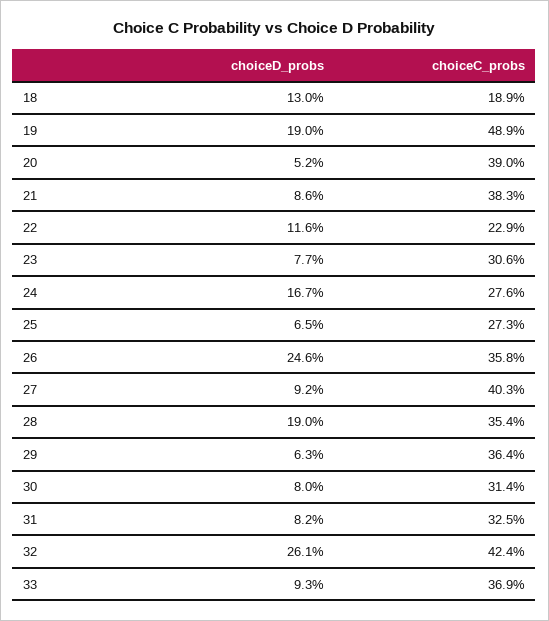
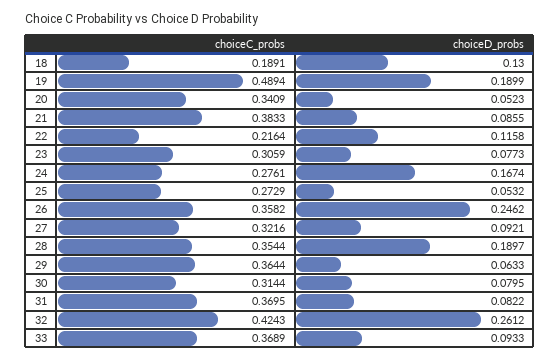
choiceC_probs, 20: 0.39 -> 0.3409
choiceC_probs, 22: 0.229 -> 0.2164
choiceD_probs, 25: 0.065 -> 0.0532
choiceC_probs, 27: 0.403 -> 0.3216
choiceC_probs, 31: 0.325 -> 0.3695

